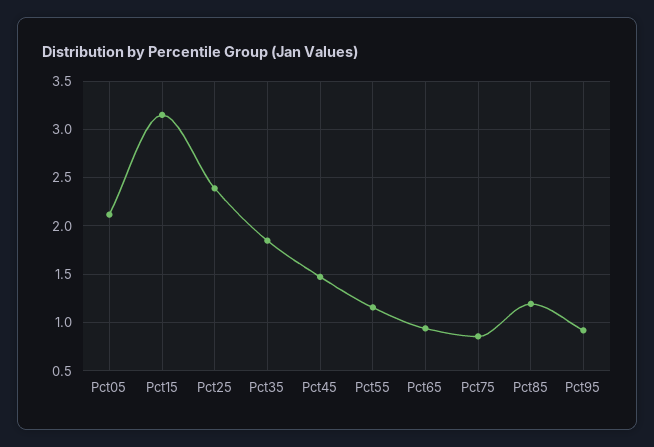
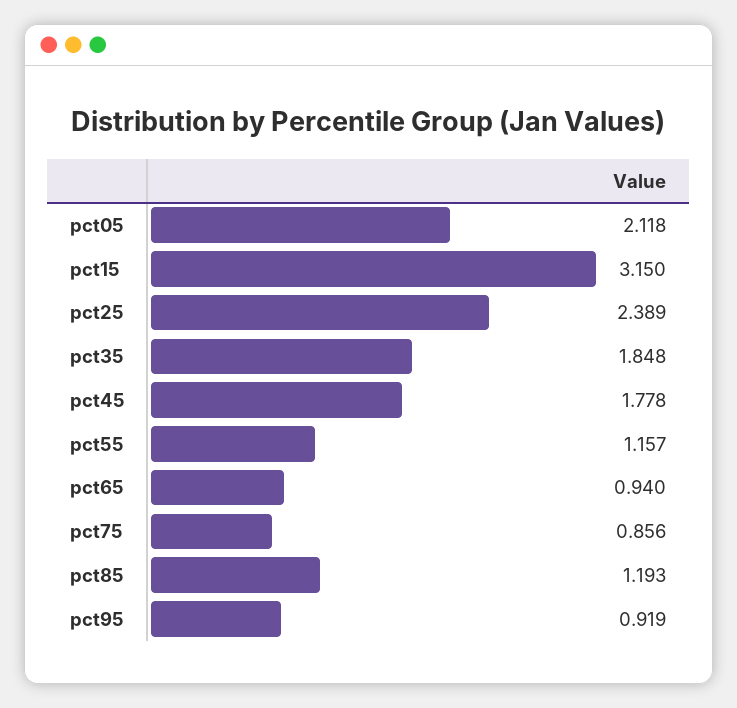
Pct45: 1.5 -> 1.778

